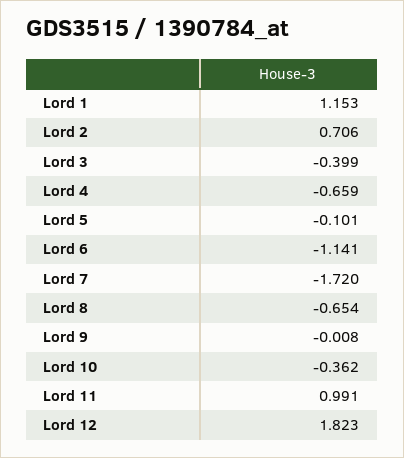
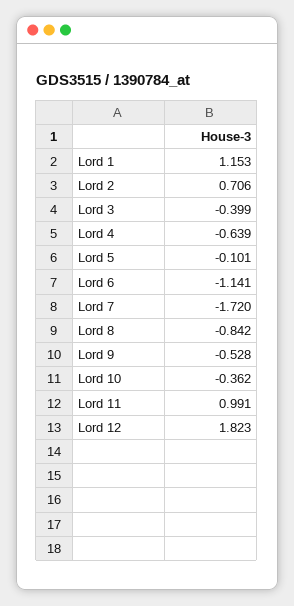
Lord 4: -0.659 -> -0.639
Lord 8: -0.654 -> -0.842
Lord 9: -0.008 -> -0.528

